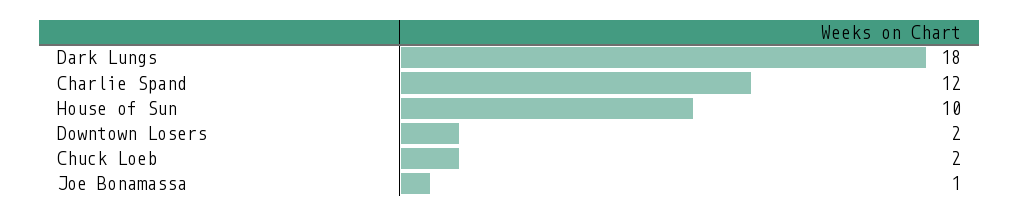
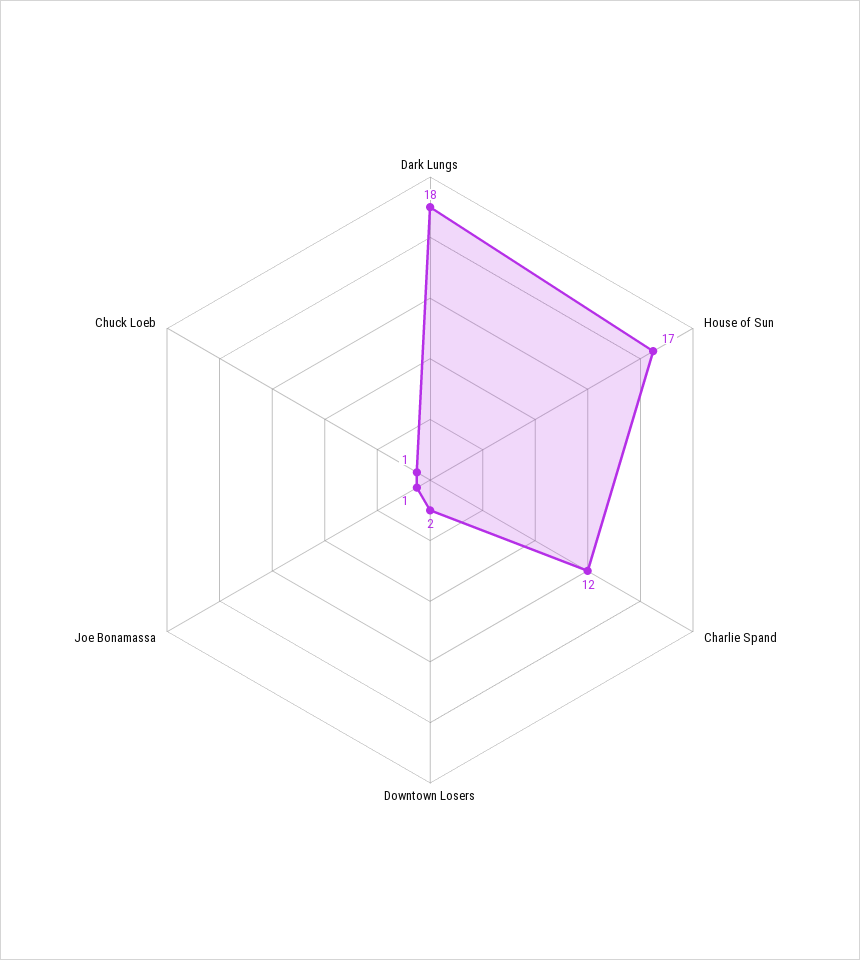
House of Sun: 10 -> 17
Chuck Loeb: 2 -> 1

